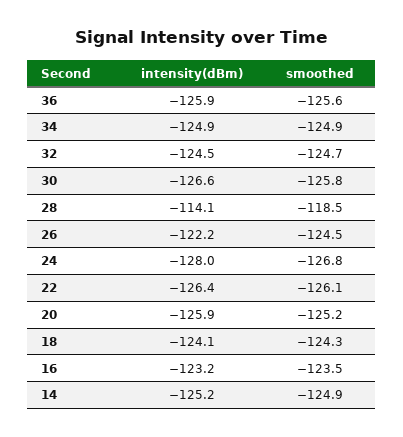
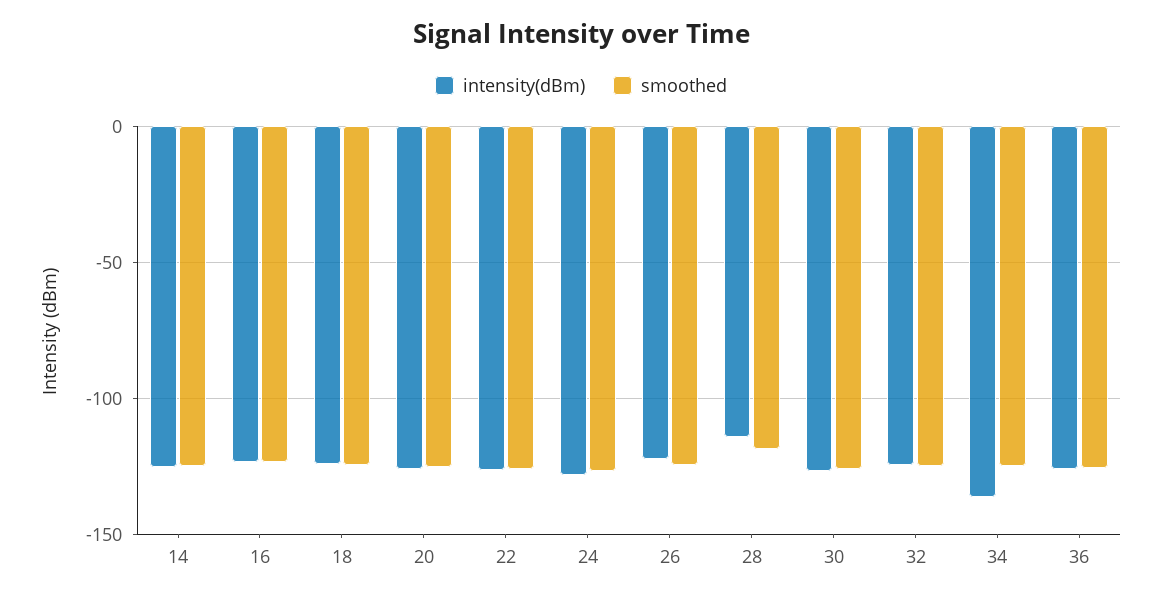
intensity(dBm), 34: -124.9 -> -135

